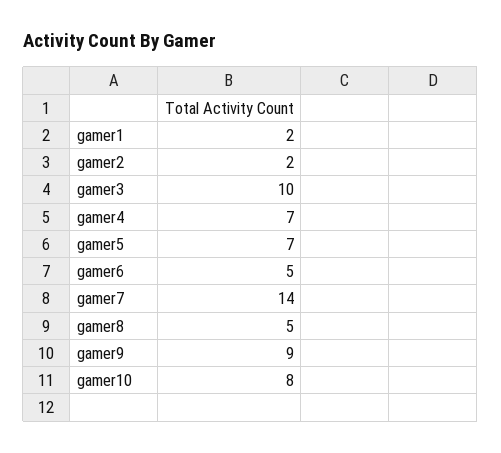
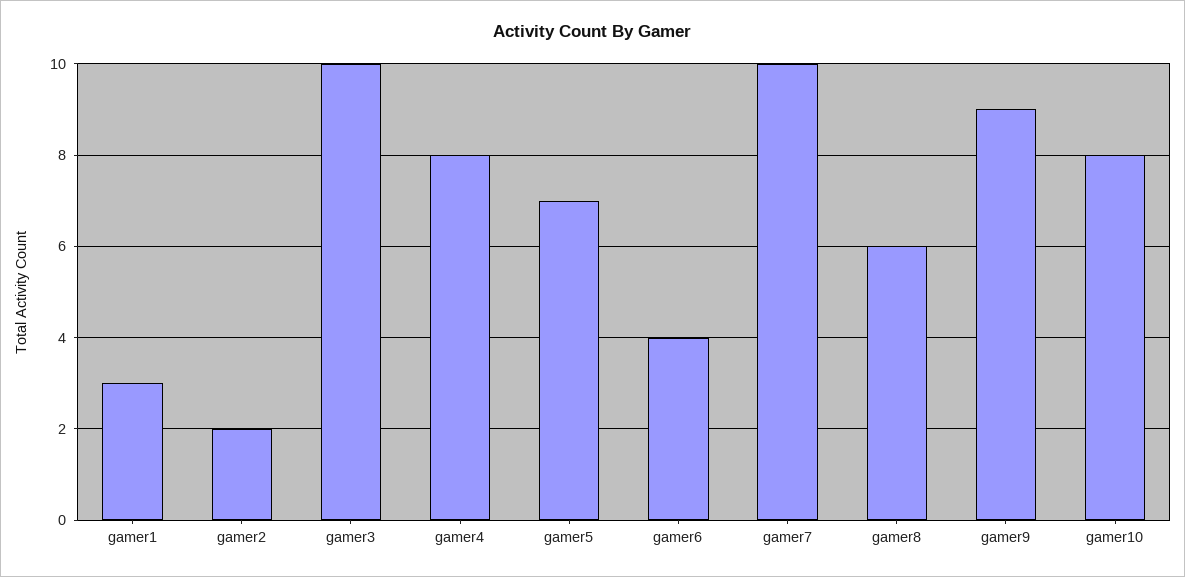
gamer1: 2 -> 3
gamer4: 7 -> 8
gamer6: 5 -> 4
gamer7: 14 -> 10
gamer8: 5 -> 6

